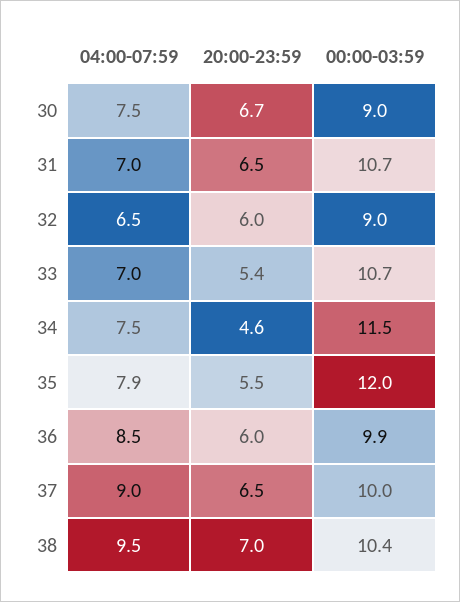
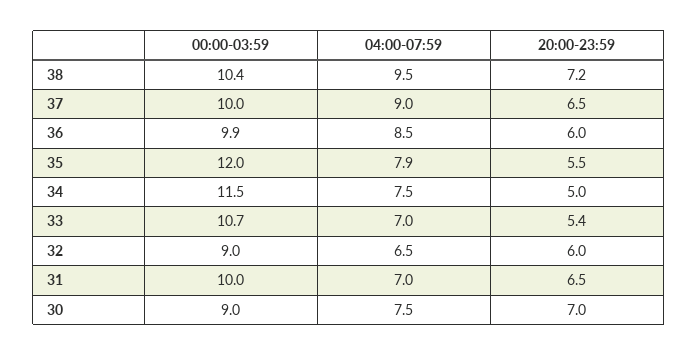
20:00-23:59, 30: 6.7 -> 7
00:00-03:59, 31: 10.7 -> 10
20:00-23:59, 34: 4.6 -> 5
20:00-23:59, 38: 7 -> 7.2

